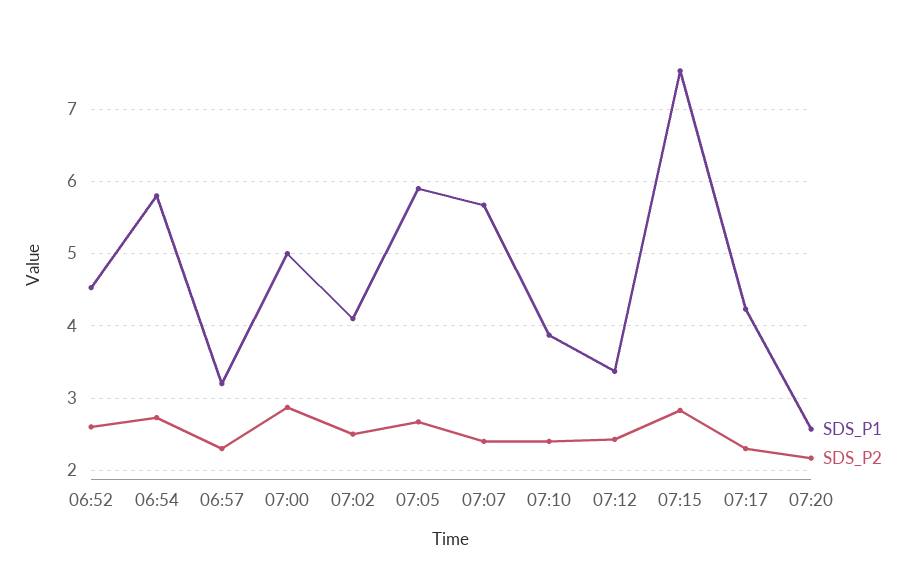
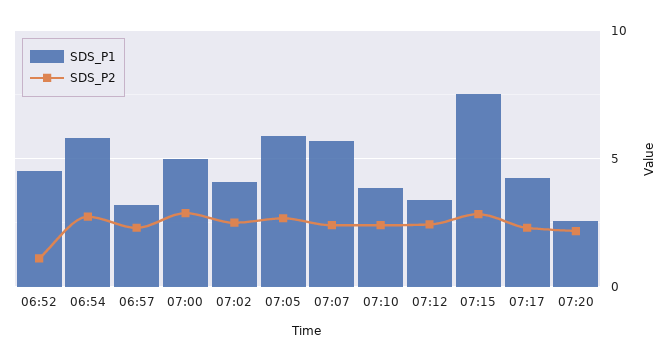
SDS_P2, 06:52: 2.6 -> 1

